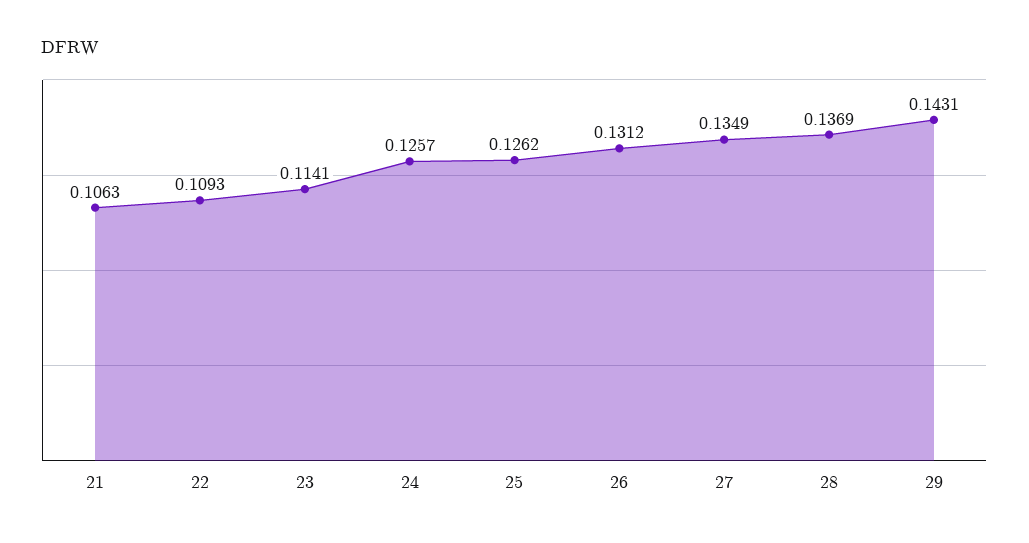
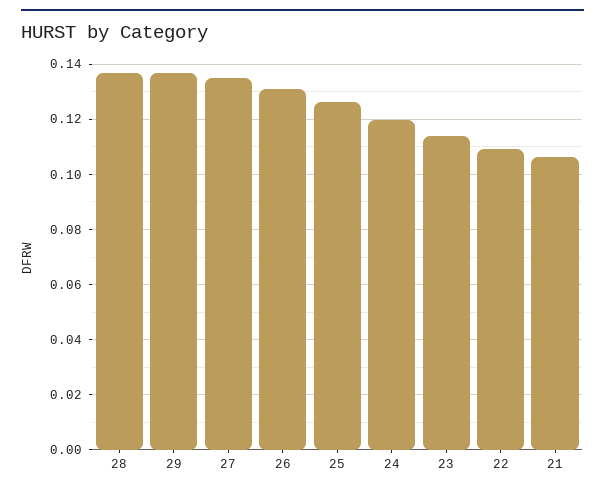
24: 0.1257 -> 0.12
29: 0.1431 -> 0.1375

